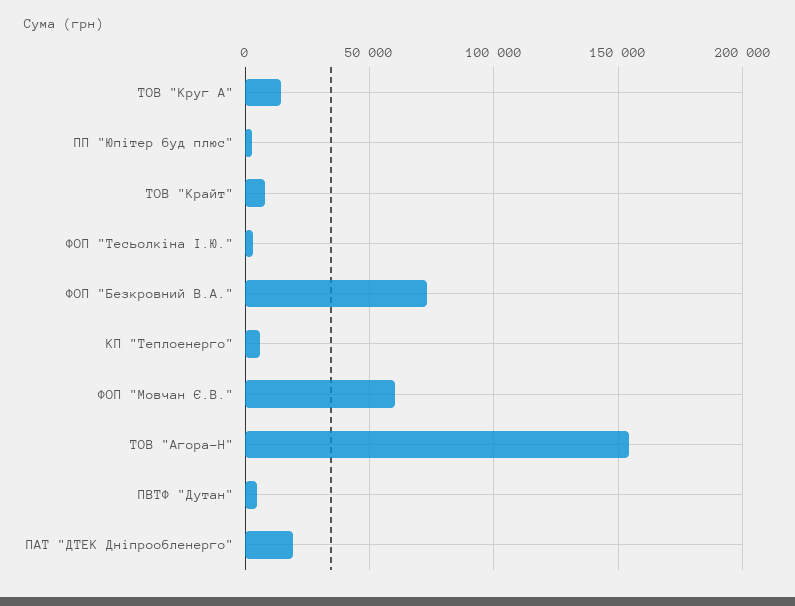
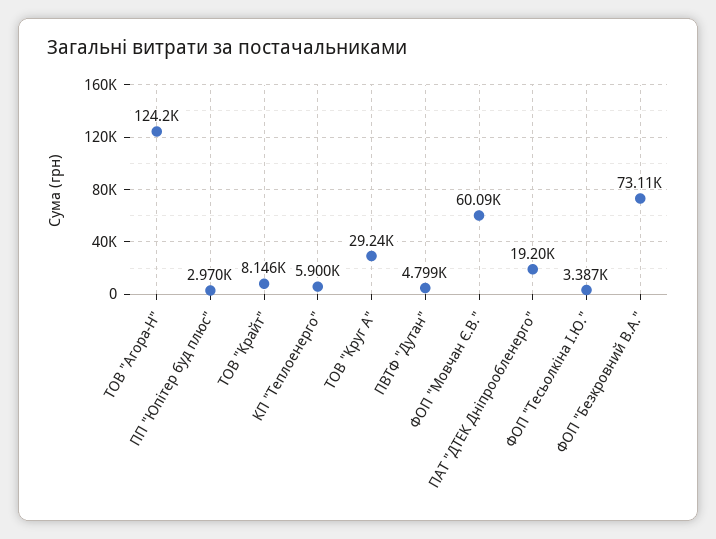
ТОВ "Круг А": 15000 -> 29240
ТОВ "Агора-Н": 155000 -> 124200

